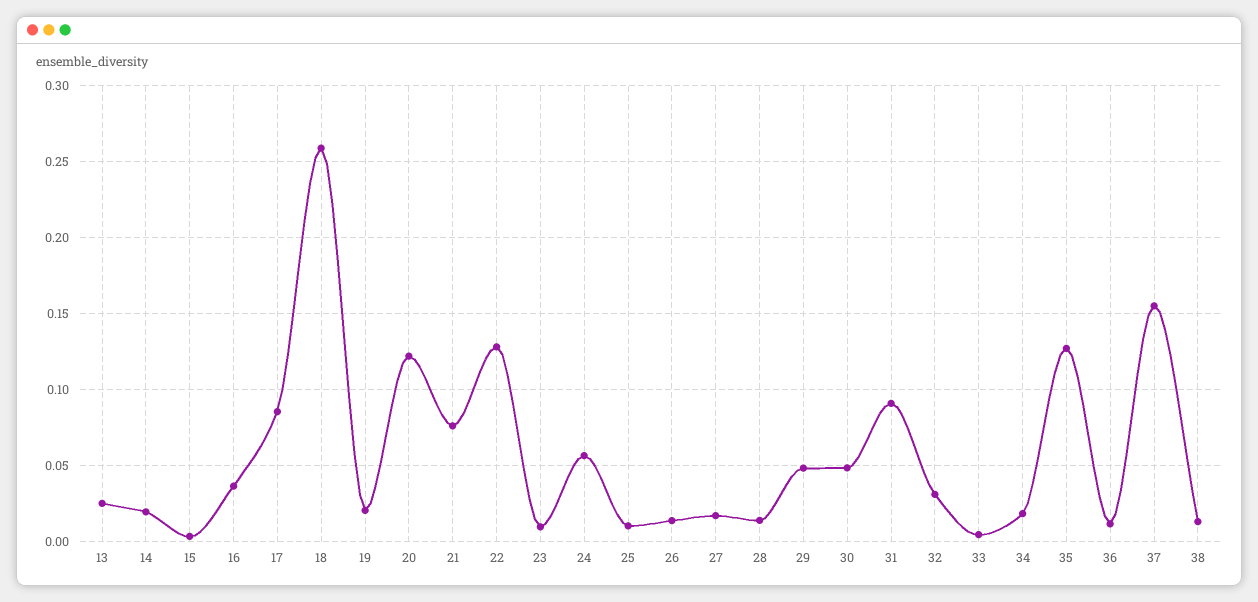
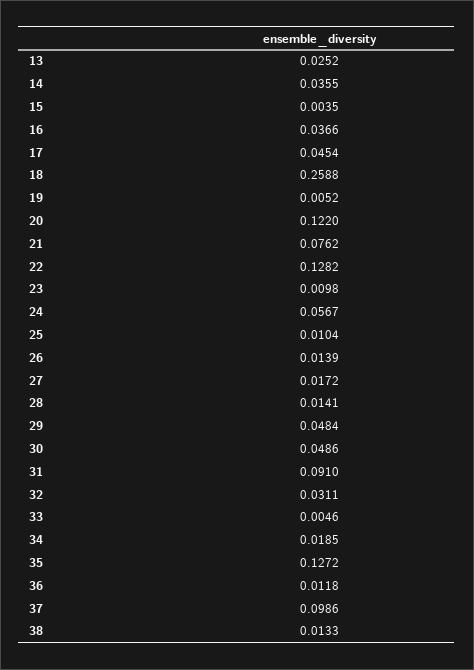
14: 0.02 -> 0.0355
17: 0.085 -> 0.0454
19: 0.02 -> 0.0052
37: 0.155 -> 0.0986

